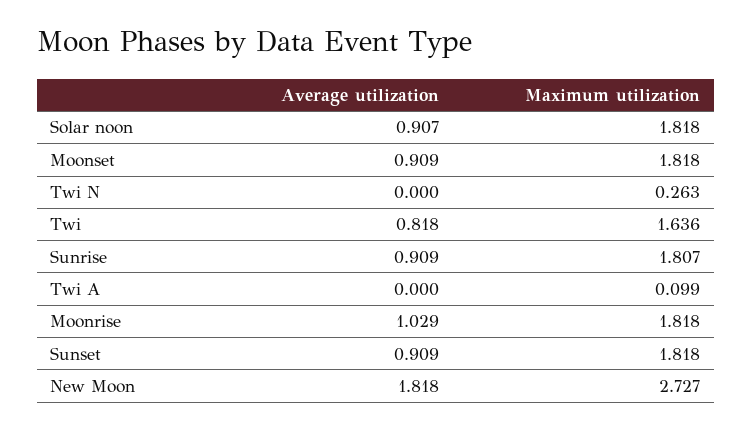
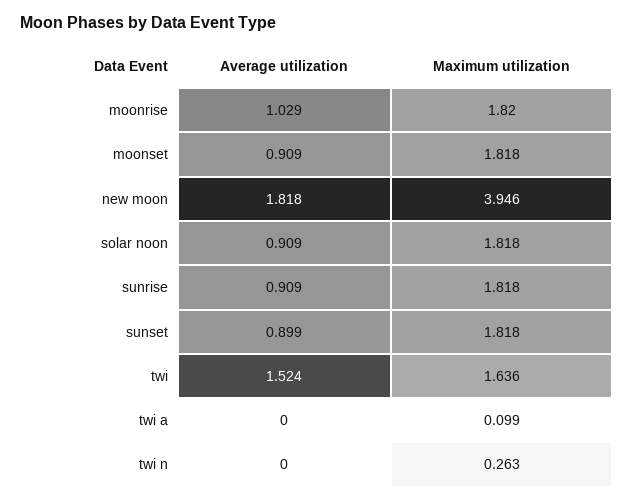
Average utilization, Solar noon: 0.907 -> 0.909
Average utilization, Twi: 0.818 -> 1.524
Maximum utilization, Sunrise: 1.807 -> 1.818
Maximum utilization, Moonrise: 1.818 -> 1.82
Average utilization, Sunset: 0.909 -> 0.899
Maximum utilization, New Moon: 2.727 -> 3.946

